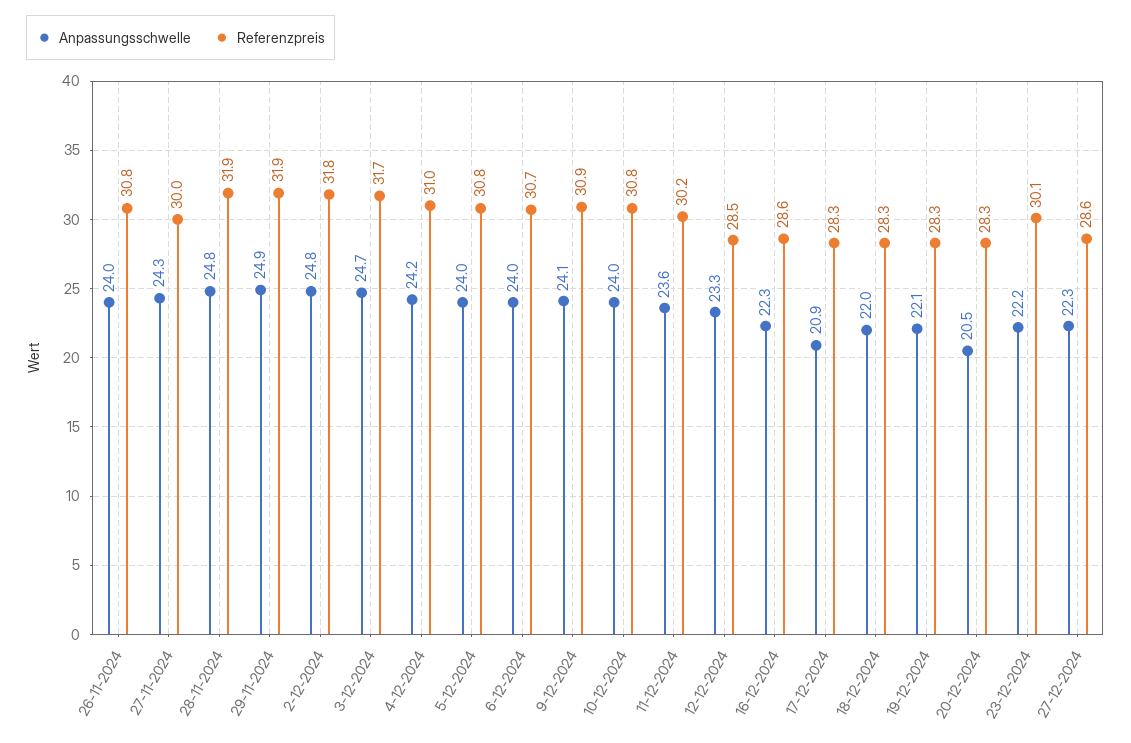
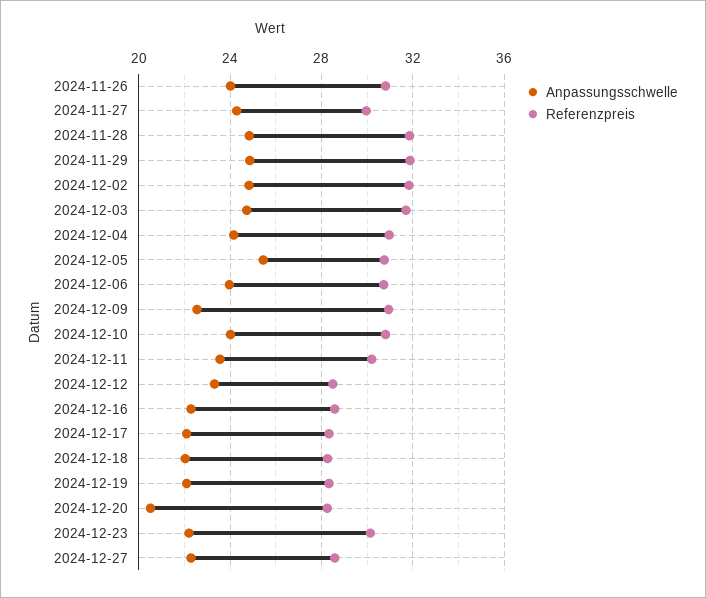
Anpassungsschwelle, 5-12-2024: 24 -> 25.5
Anpassungsschwelle, 9-12-2024: 24.1 -> 22.5
Anpassungsschwelle, 17-12-2024: 20.9 -> 22

